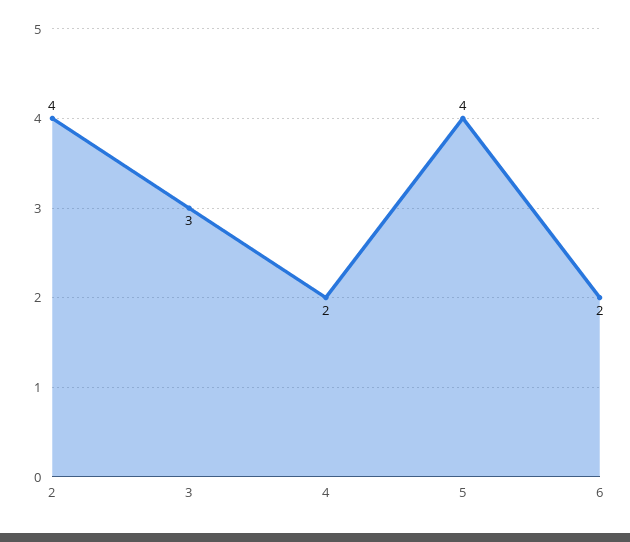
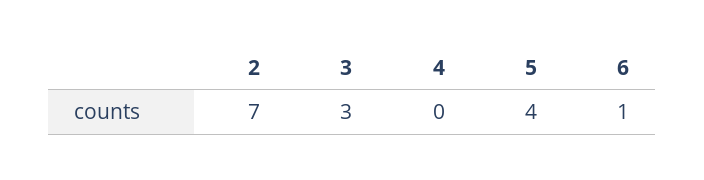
2: 4 -> 7
4: 2 -> 0
6: 2 -> 1

